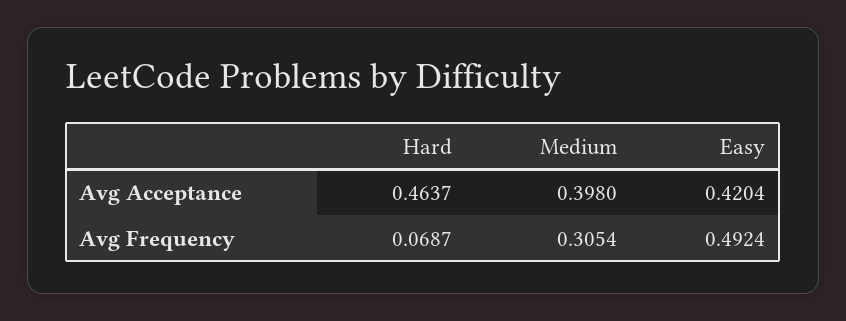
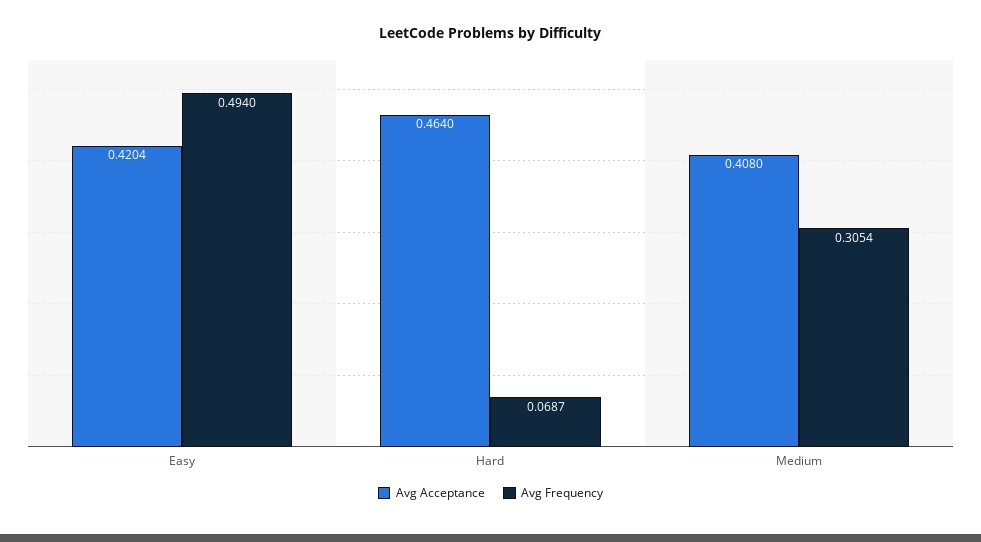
Avg Acceptance, Hard: 0.4637 -> 0.464
Avg Acceptance, Medium: 0.398 -> 0.408
Avg Frequency, Easy: 0.4924 -> 0.494

